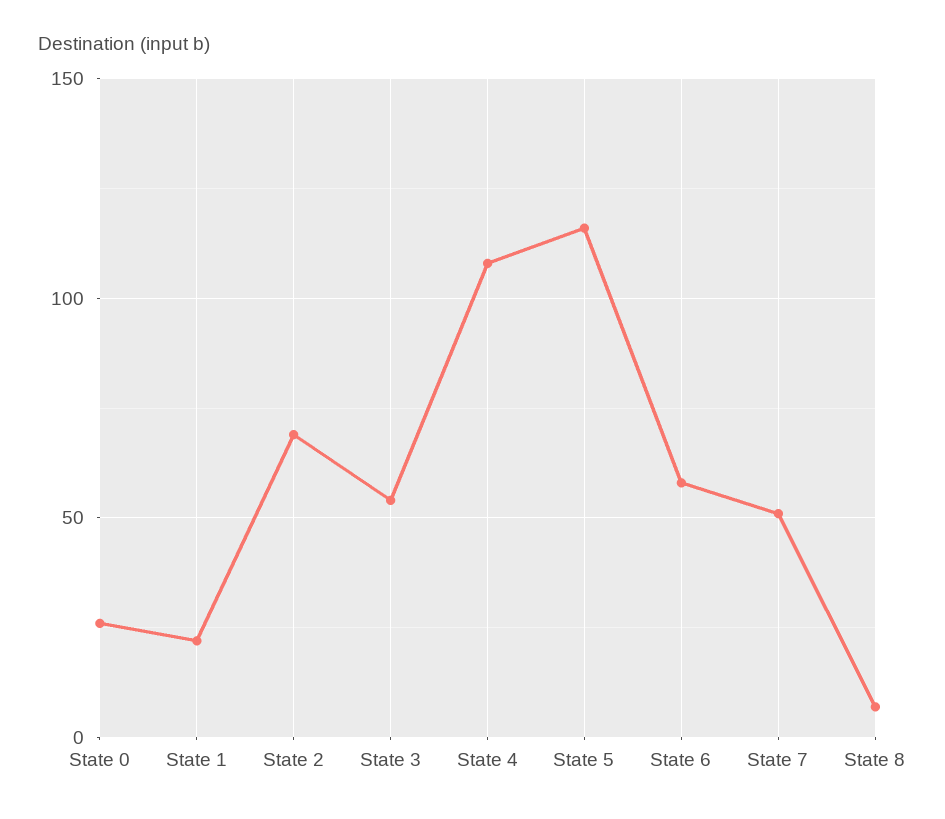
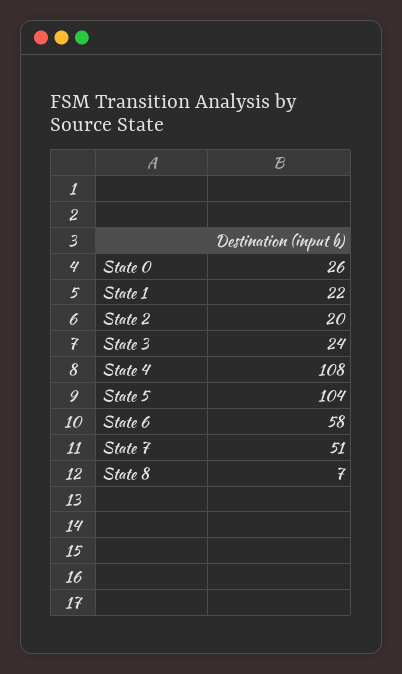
State 2: 70 -> 20
State 3: 55 -> 24
State 5: 115 -> 104

